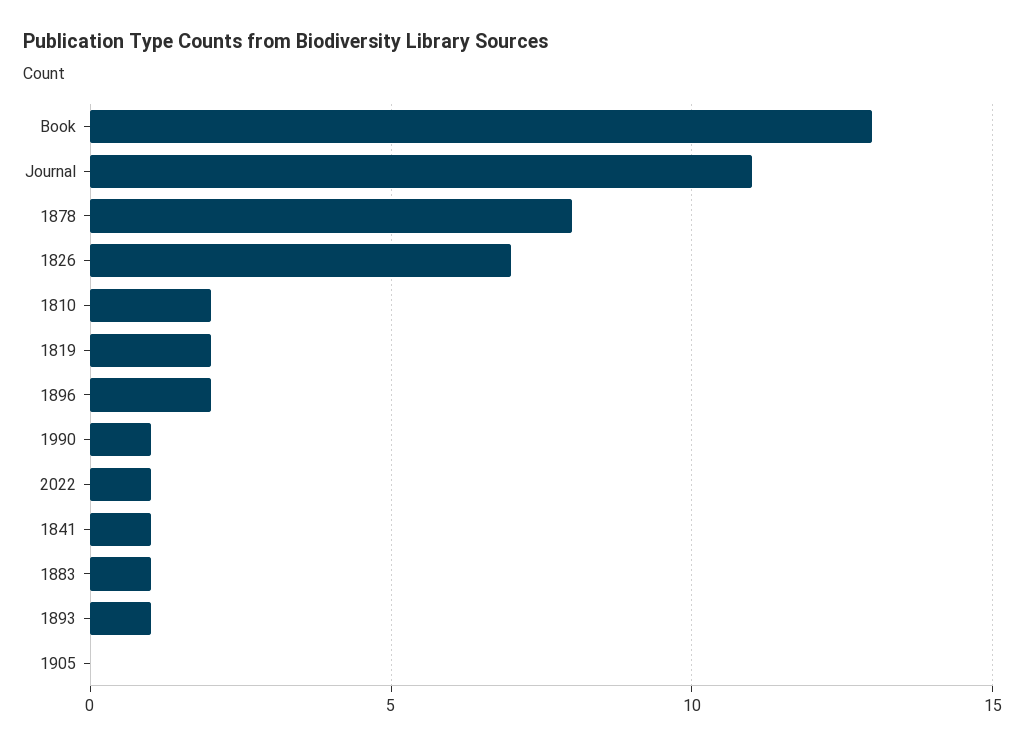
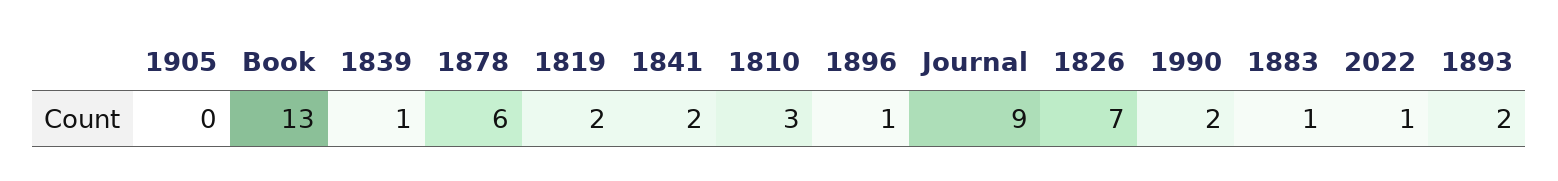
Journal: 11 -> 9
1878: 8 -> 6
1810: 2 -> 3
1896: 2 -> 1
1990: 1 -> 2
1841: 1 -> 2
1893: 1 -> 2
1839: none -> 1

